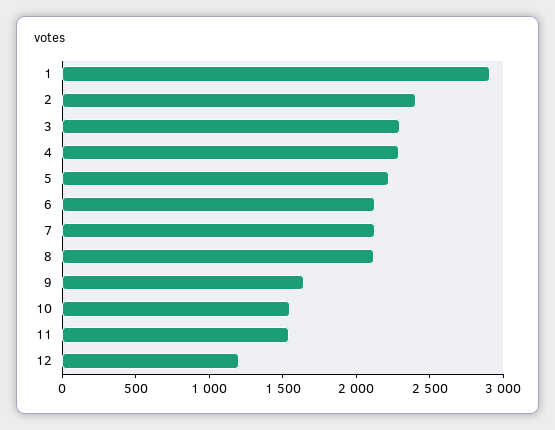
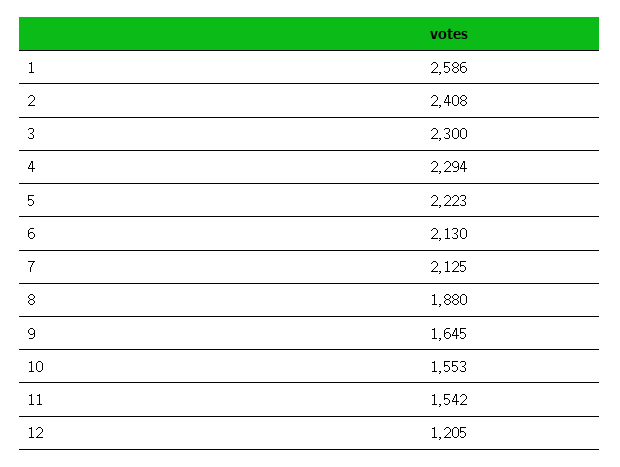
1: 2900 -> 2586
8: 2100 -> 1880

